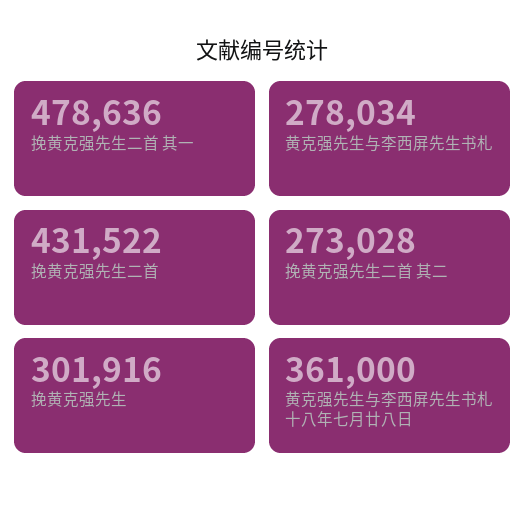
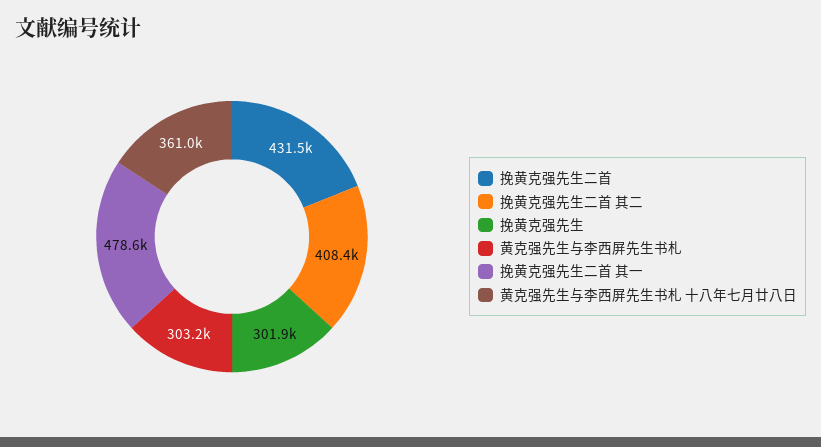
黄克强先生与李西屏先生书札: 278034 -> 303200
挽黄克强先生二首 其二: 273028 -> 408400

